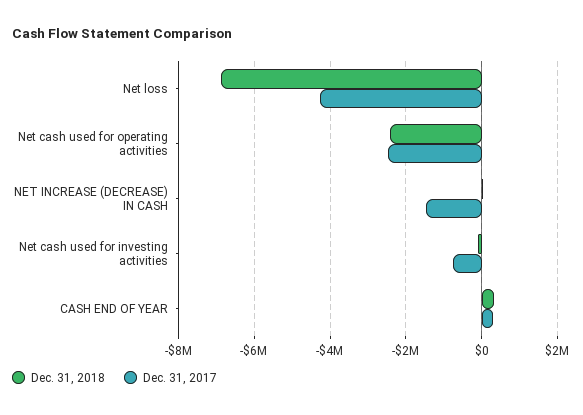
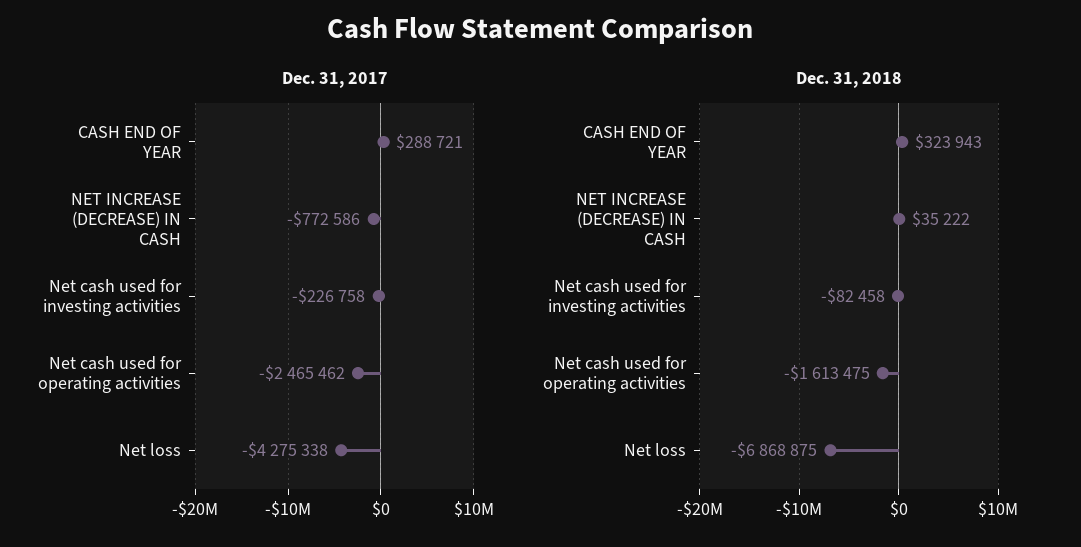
Dec. 31, 2018, Net cash used for operating activities: -2400000 -> -1613475
Dec. 31, 2017, NET INCREASE (DECREASE) IN CASH: -1400000 -> -772586
Dec. 31, 2017, Net cash used for investing activities: -800000 -> -226758

